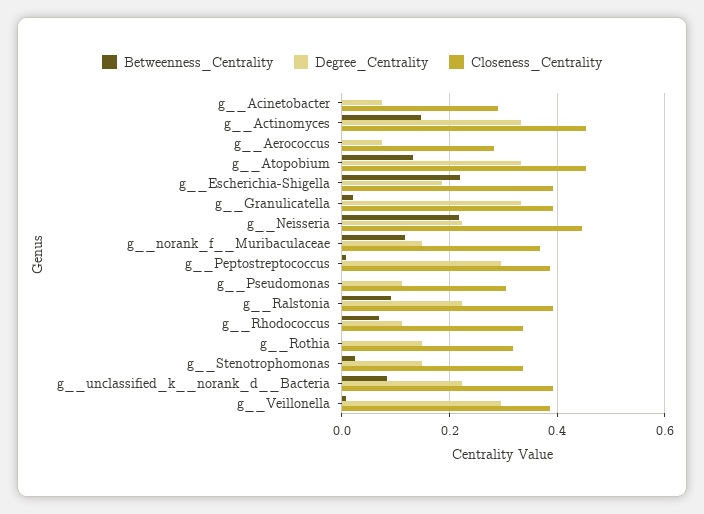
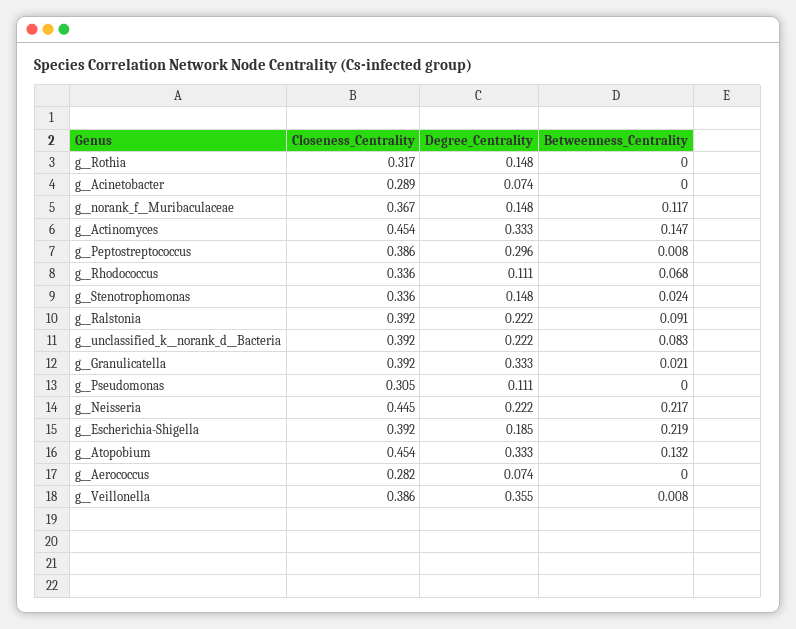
Degree_Centrality, g__Veillonella: 0.3 -> 0.355

